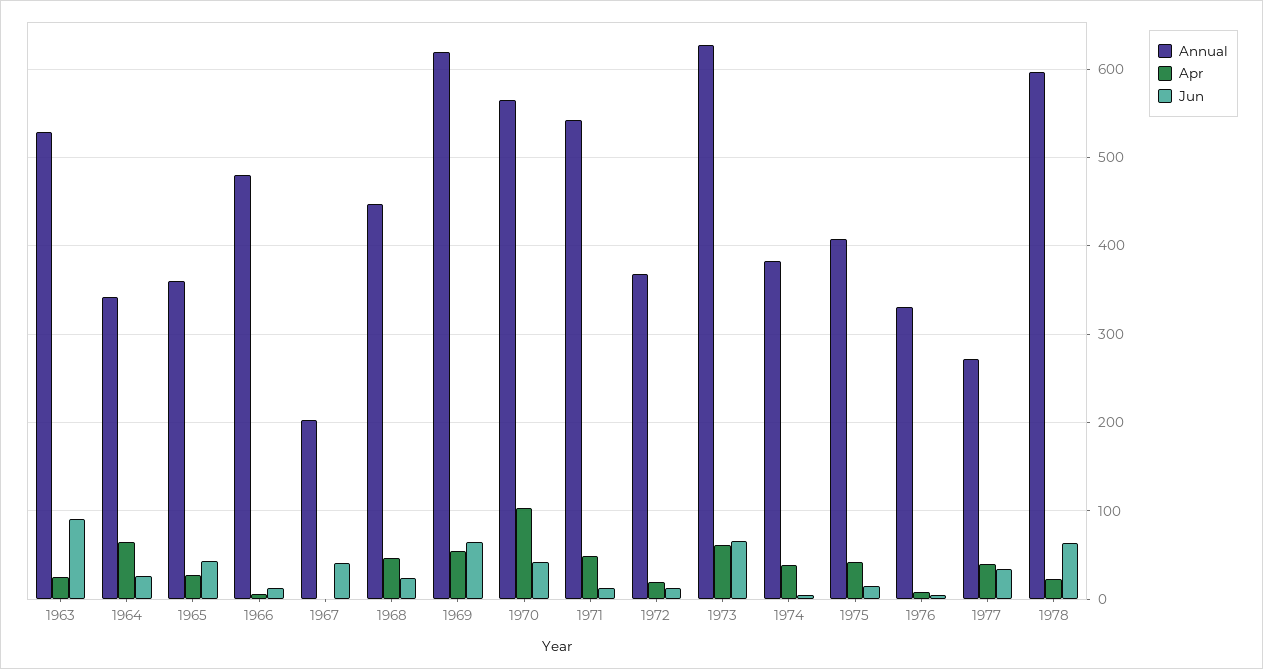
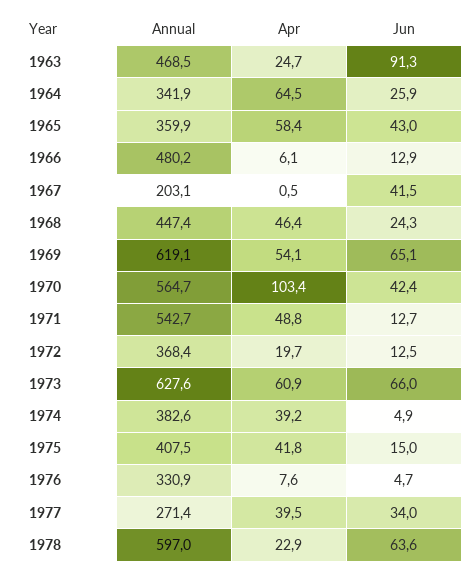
Annual, 1963: 530 -> 468.5
Apr, 1965: 30 -> 58.4

